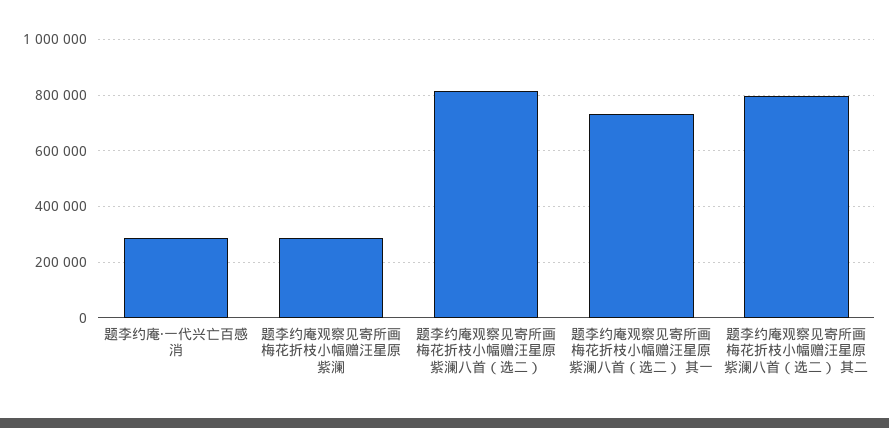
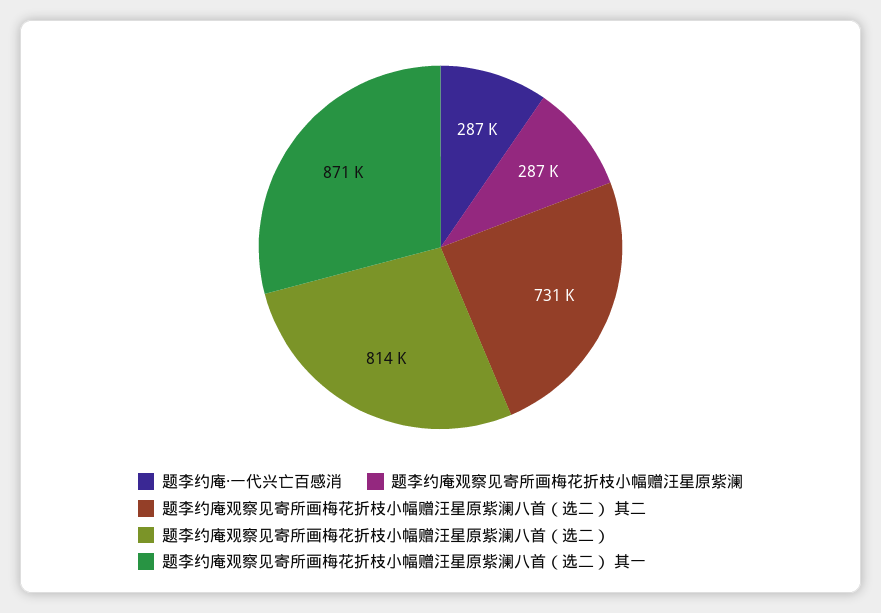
题李约庵观察见寄所画梅花折枝小幅赠汪星原紫澜八首（选二） 其一: 725000 -> 871000
题李约庵观察见寄所画梅花折枝小幅赠汪星原紫澜八首（选二） 其二: 800000 -> 731000

